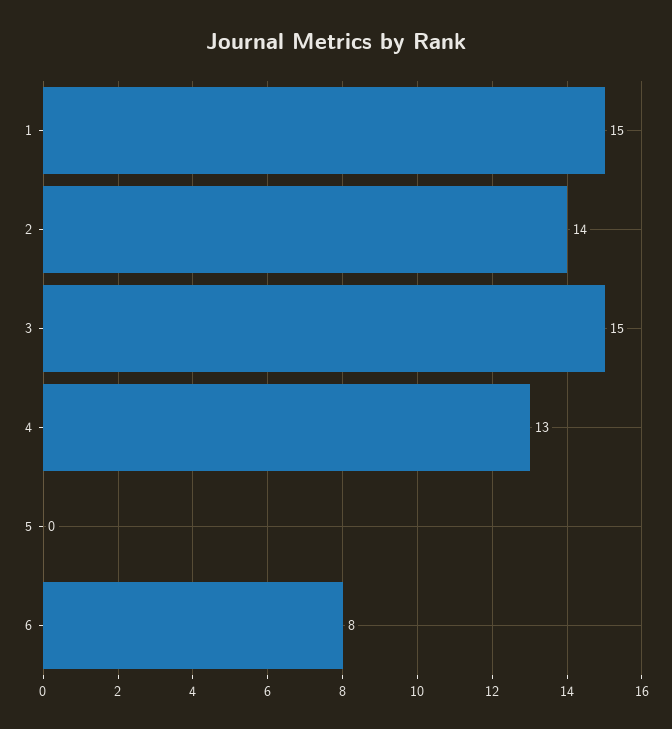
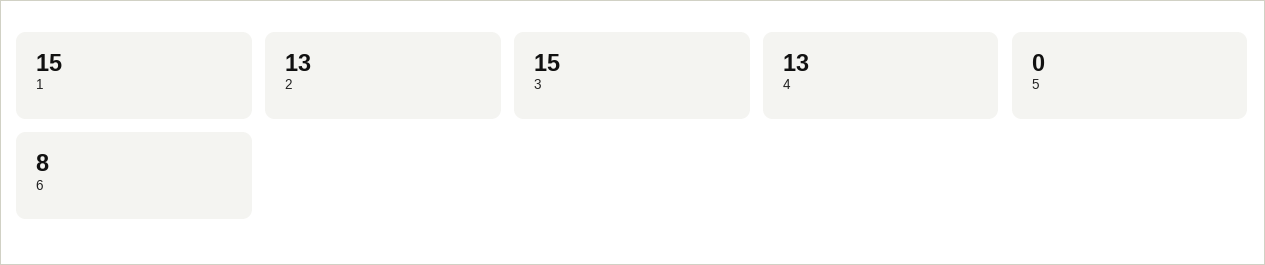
2: 14 -> 13

